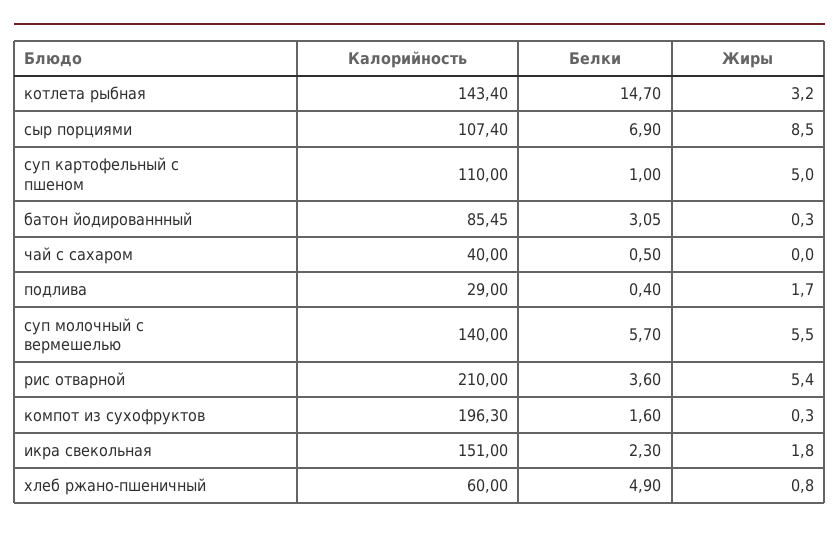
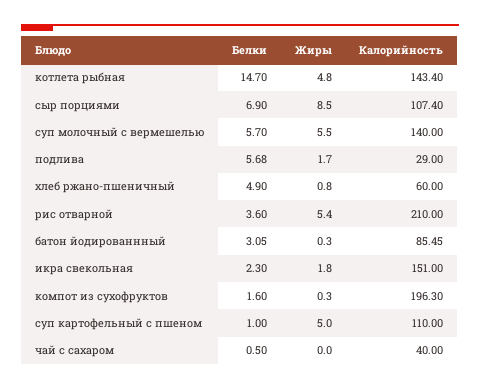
Жиры, котлета рыбная: 3.2 -> 4.8
Белки, подлива: 0.4 -> 5.68

